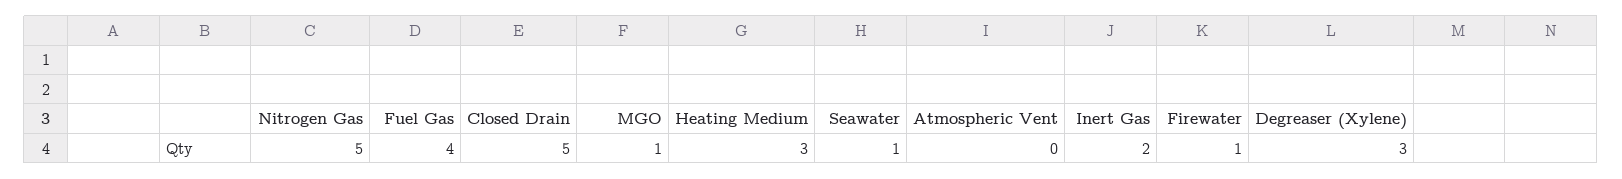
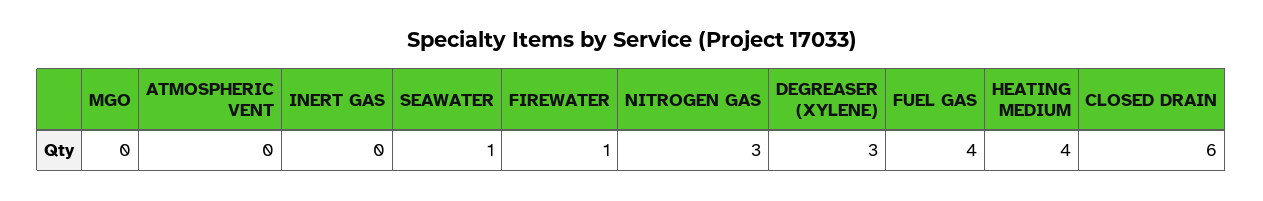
Nitrogen Gas: 5 -> 3
Closed Drain: 5 -> 6
MGO: 1 -> 0
Heating Medium: 3 -> 4
Inert Gas: 2 -> 0

